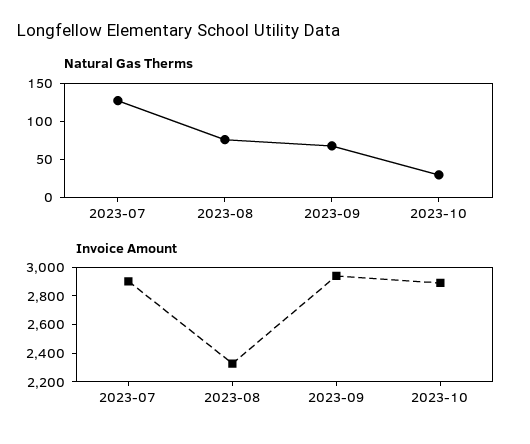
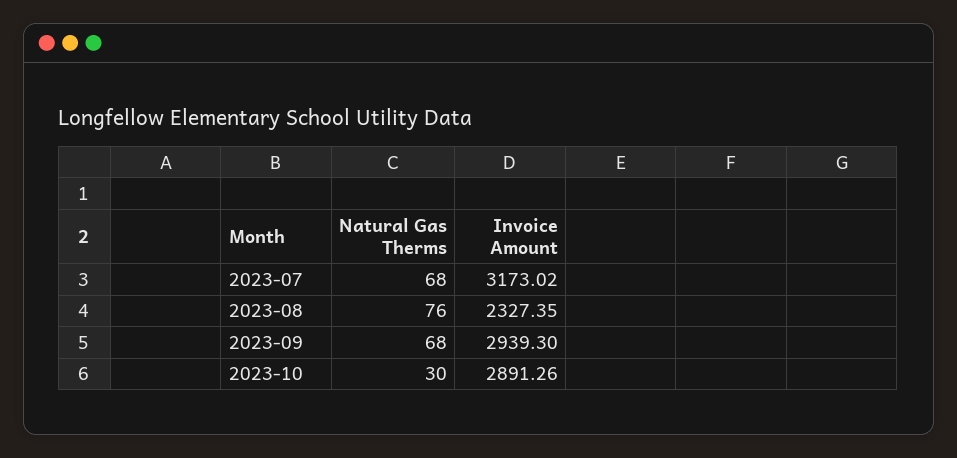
Natural Gas Therms, 2023-07: 125 -> 68
Invoice Amount, 2023-07: 2900 -> 3173.02

